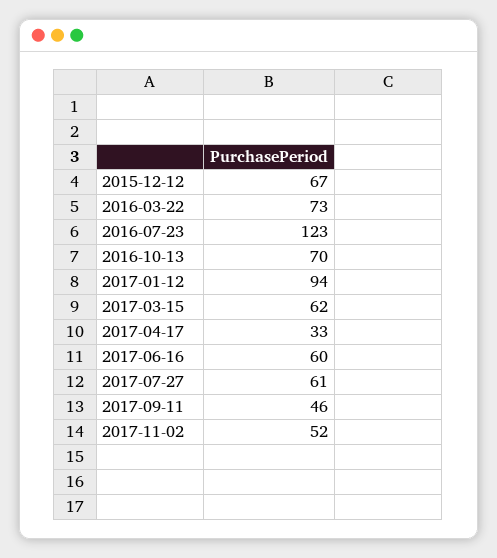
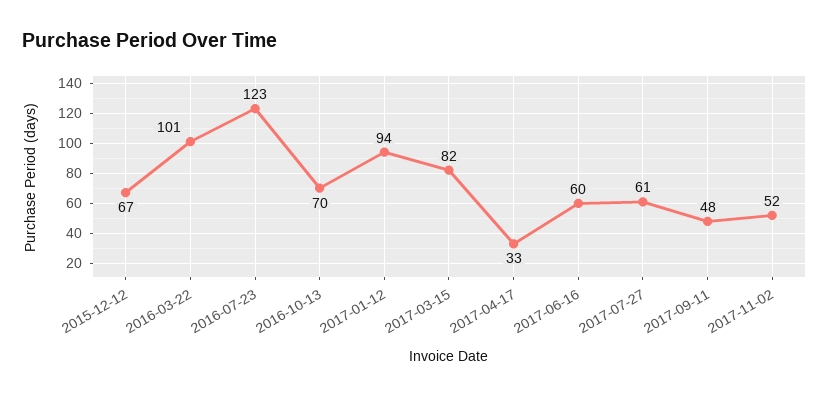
2016-03-22: 73 -> 101
2017-03-15: 62 -> 82
2017-09-11: 46 -> 48

